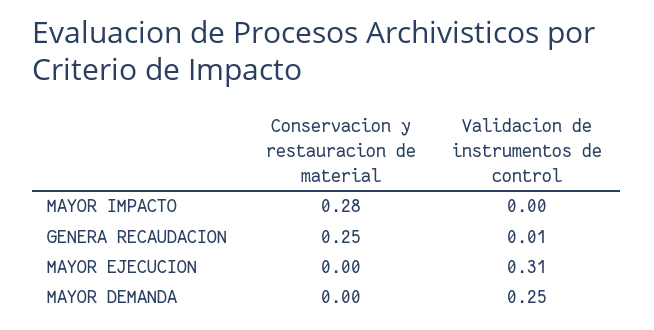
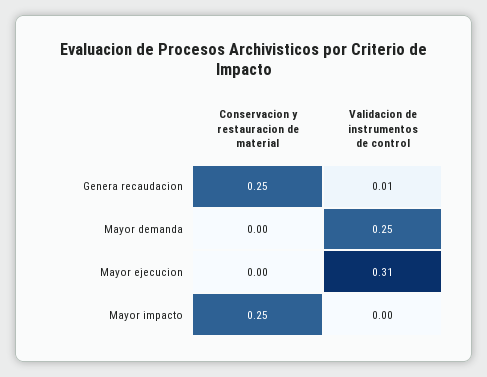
Conservacion y restauracion de material, MAYOR IMPACTO: 0.28 -> 0.25

